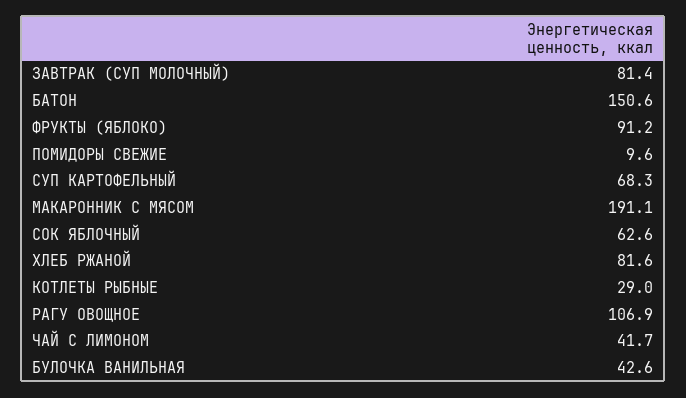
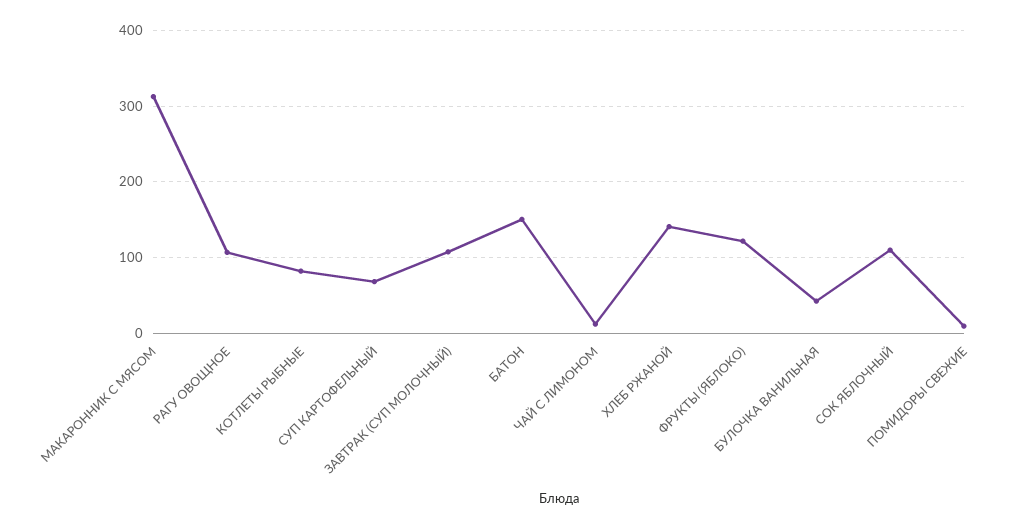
ЗАВТРАК (СУП МОЛОЧНЫЙ): 81.4 -> 110
ФРУКТЫ (ЯБЛОКО): 91.2 -> 120
МАКАРОННИК С МЯСОМ: 191.1 -> 310
СОК ЯБЛОЧНЫЙ: 62.6 -> 110
ХЛЕБ РЖАНОЙ: 81.6 -> 140
КОТЛЕТЫ РЫБНЫЕ: 29 -> 80
ЧАЙ С ЛИМОНОМ: 41.7 -> 10

